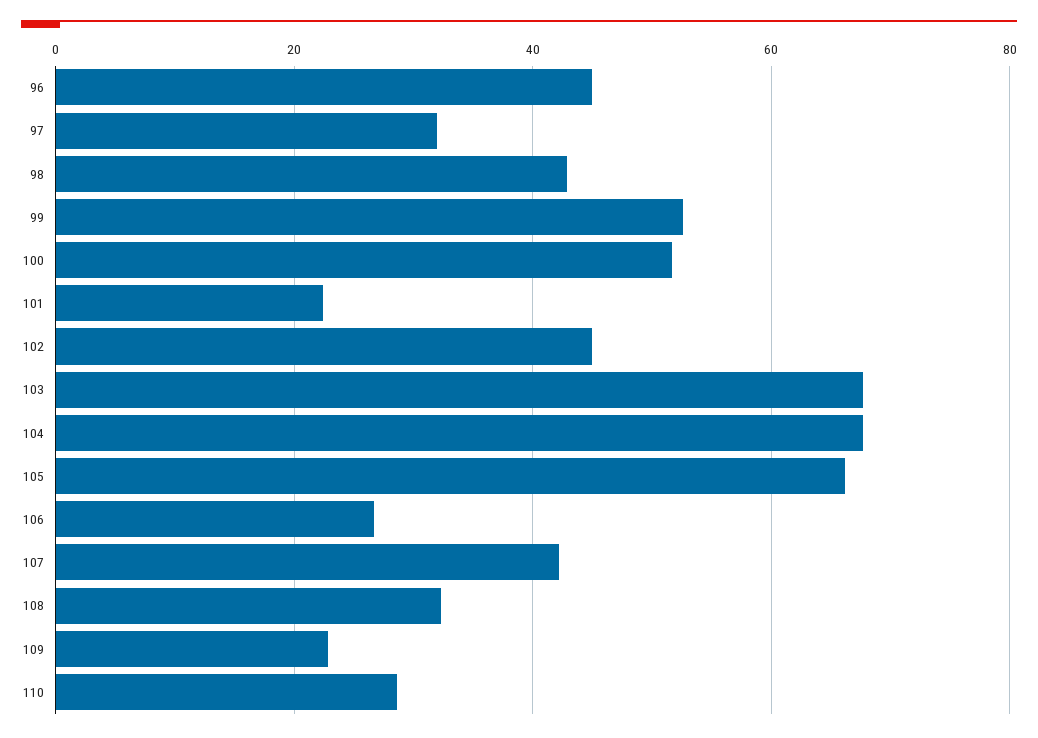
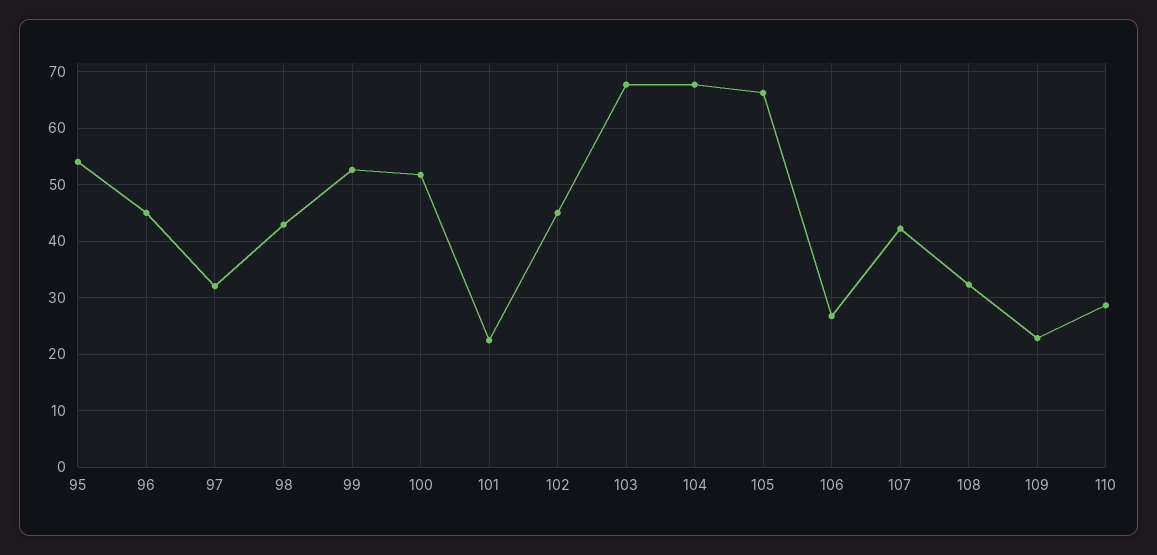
95: none -> 54

